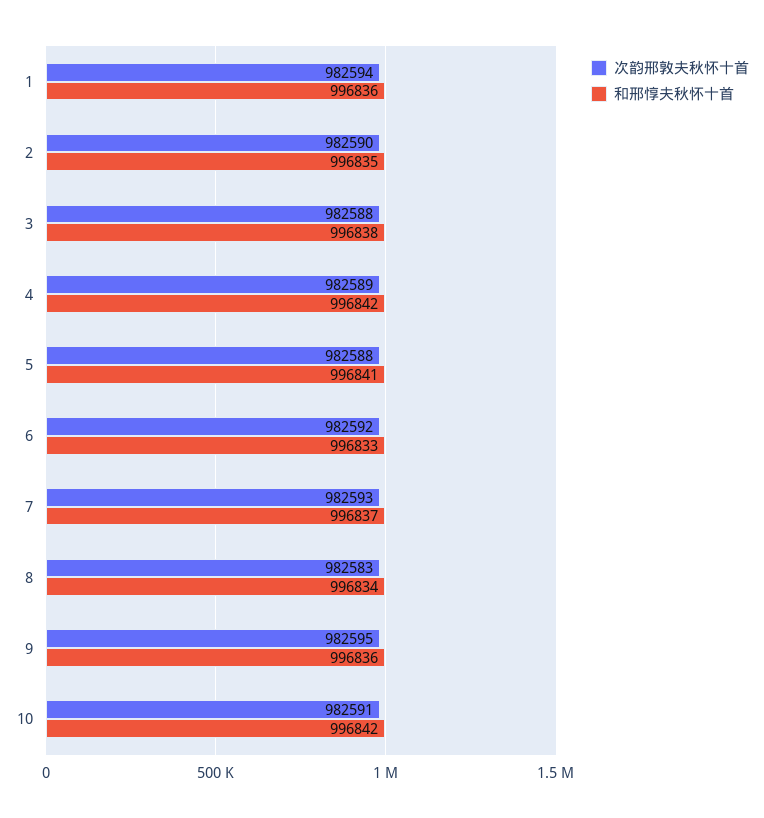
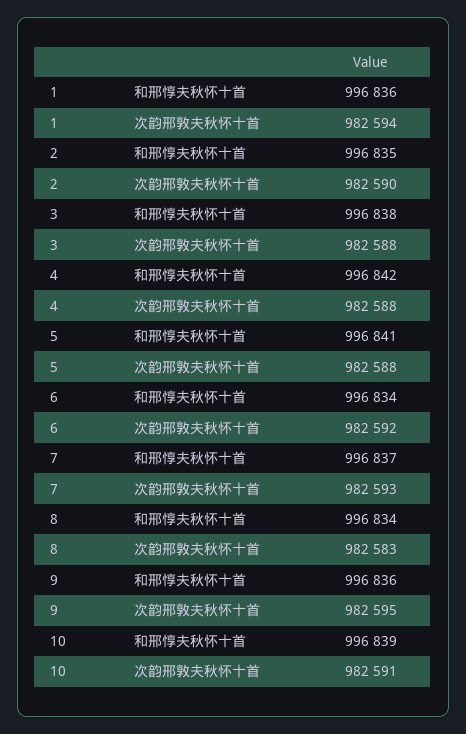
次韵邢敦夫秋怀十首, 4: 982589 -> 982588
和邢惇夫秋怀十首, 6: 996833 -> 996834
和邢惇夫秋怀十首, 10: 996842 -> 996839

